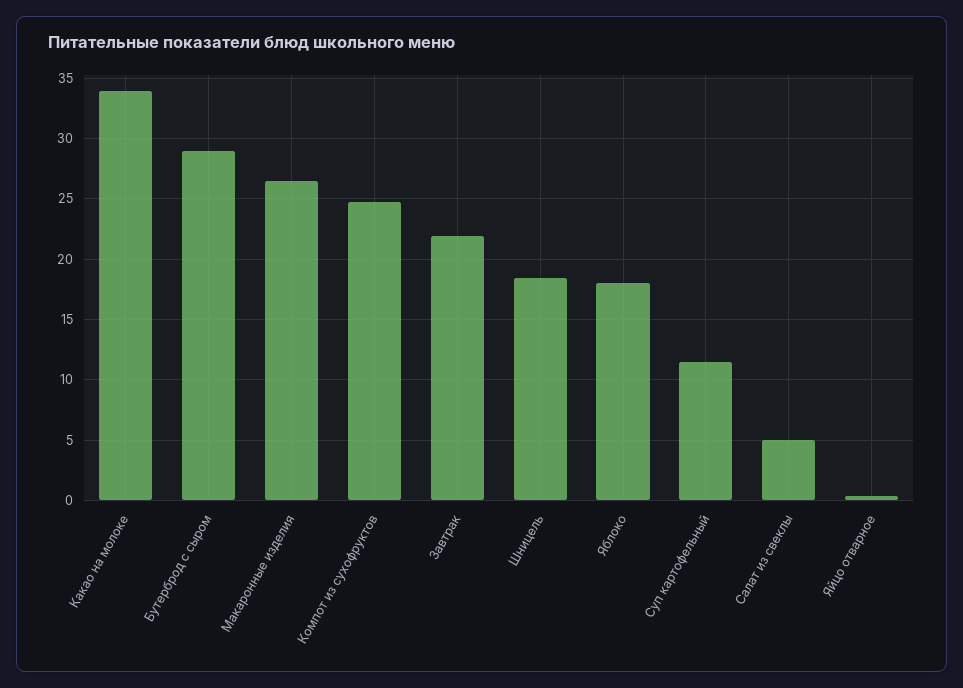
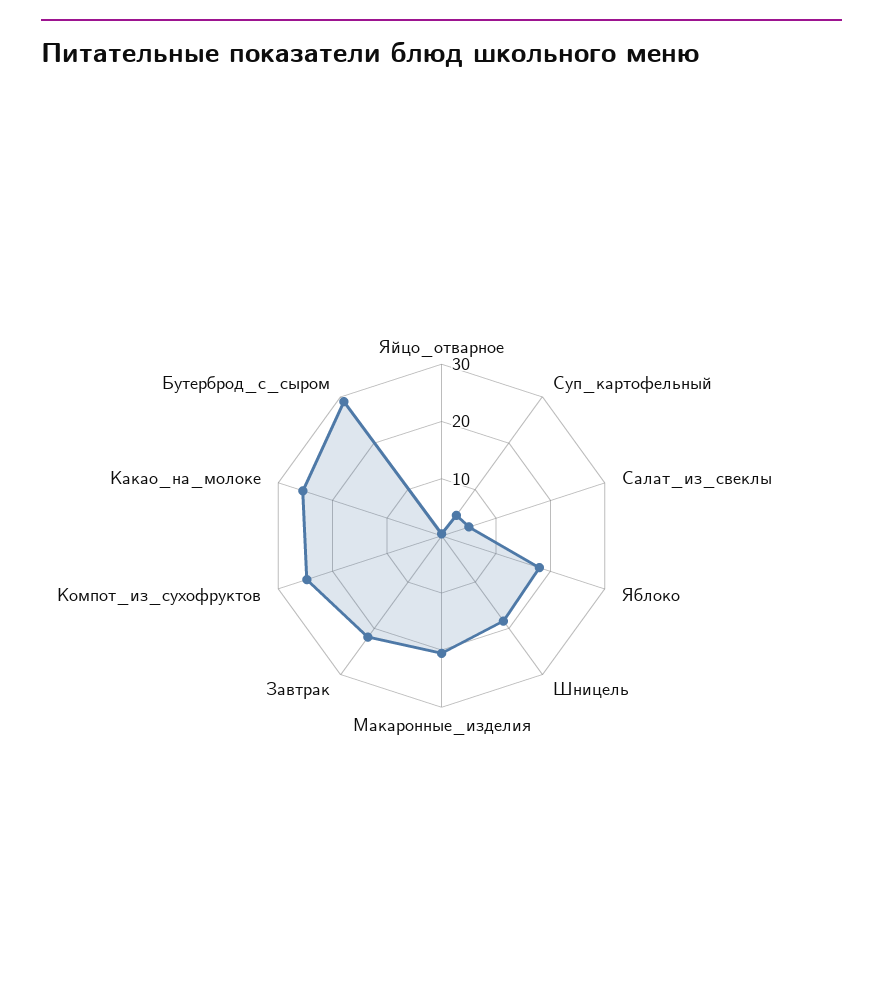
Какао на молоке: 34 -> 26
Макаронные изделия: 26.5 -> 20
Суп картофельный: 11.5 -> 4

